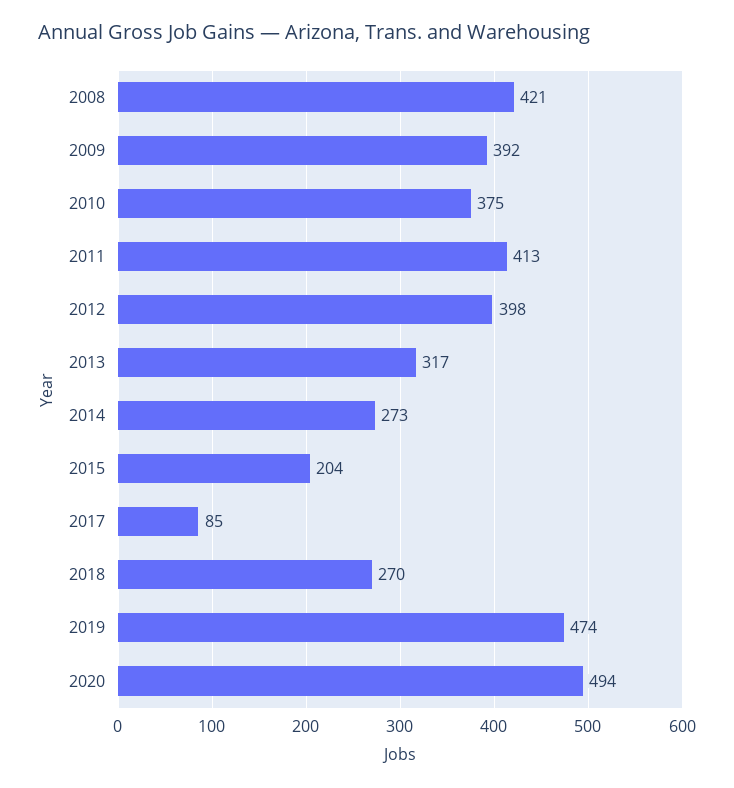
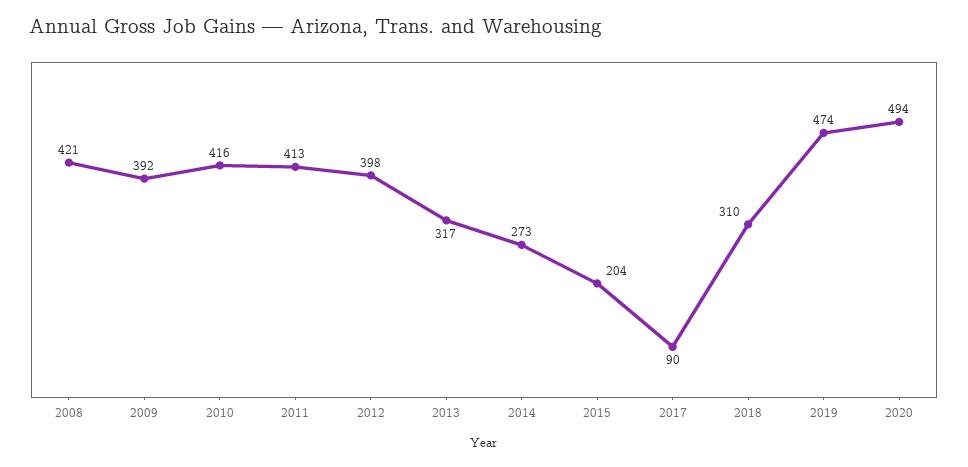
2010: 375 -> 416
2017: 85 -> 90
2018: 270 -> 310

